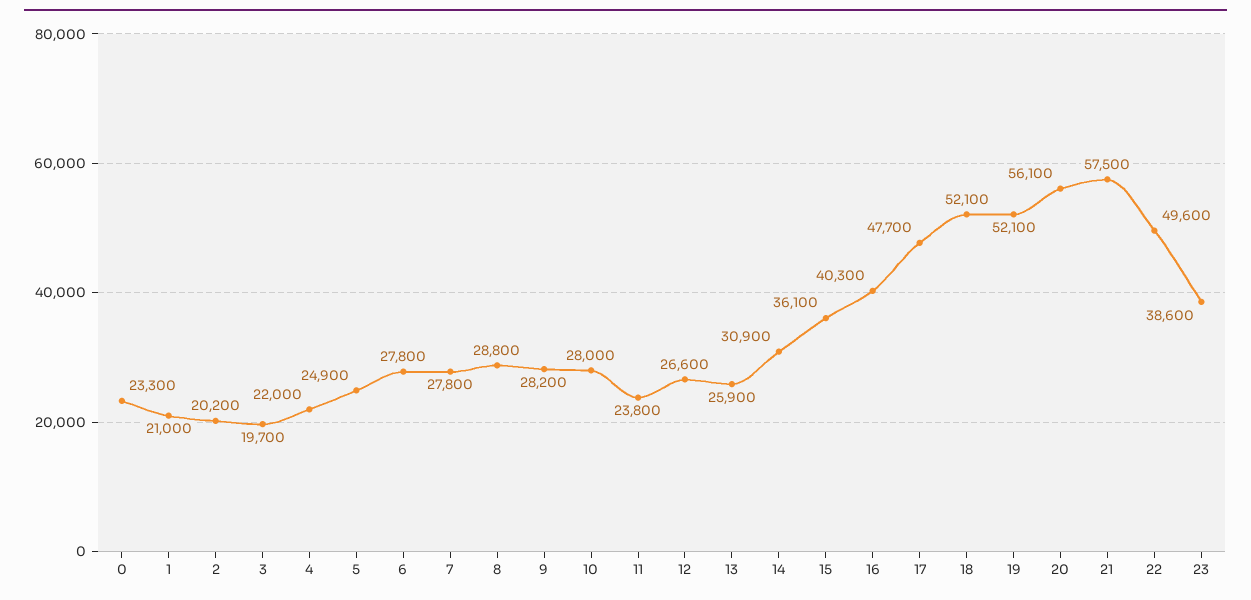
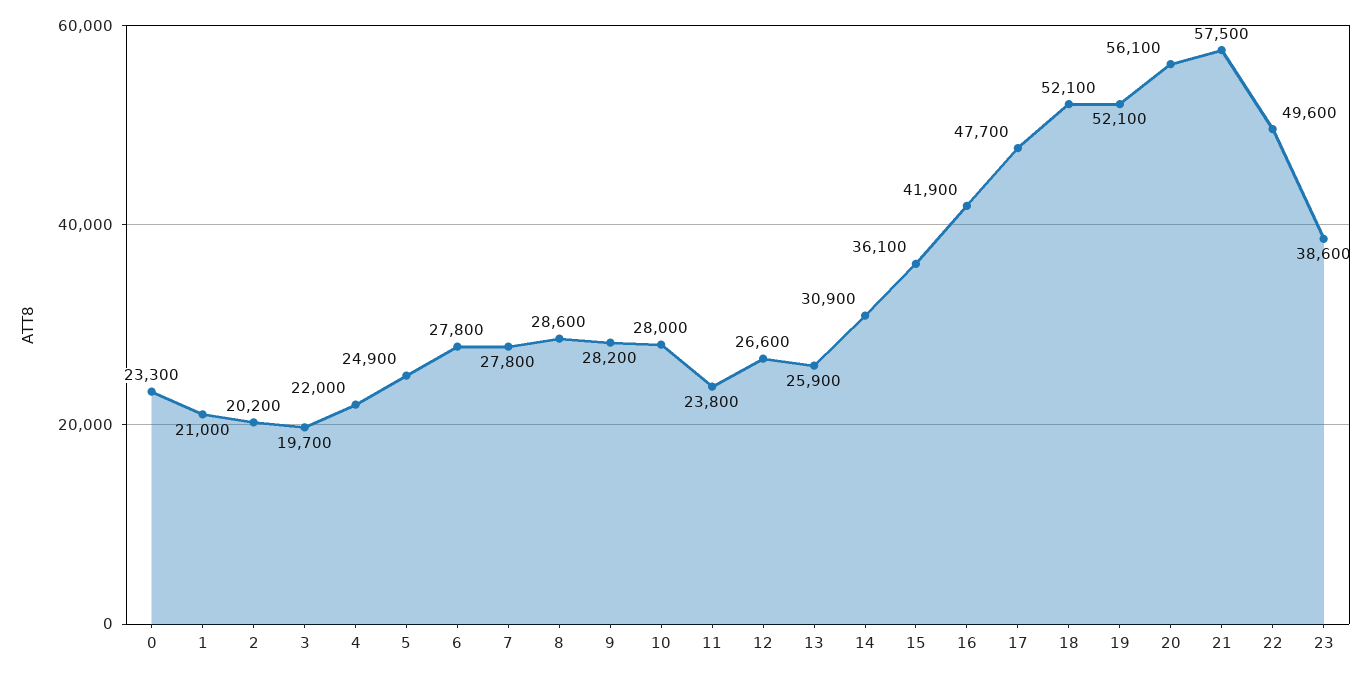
8: 28800 -> 28600
16: 40300 -> 41900

